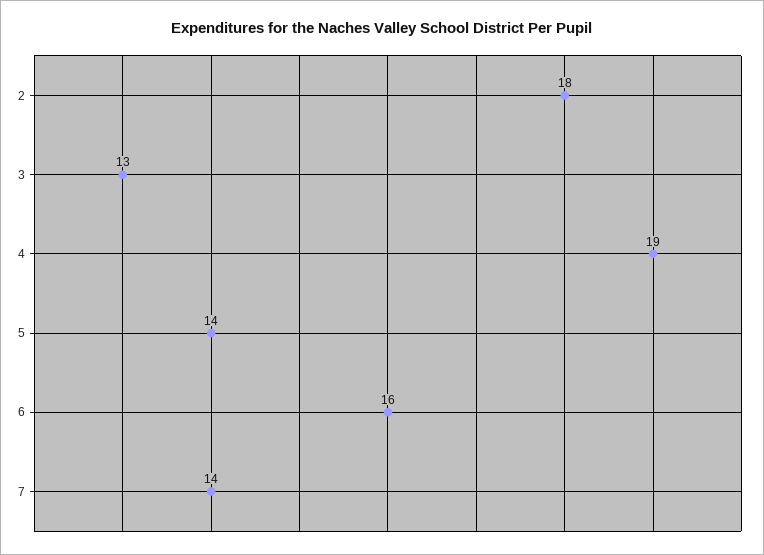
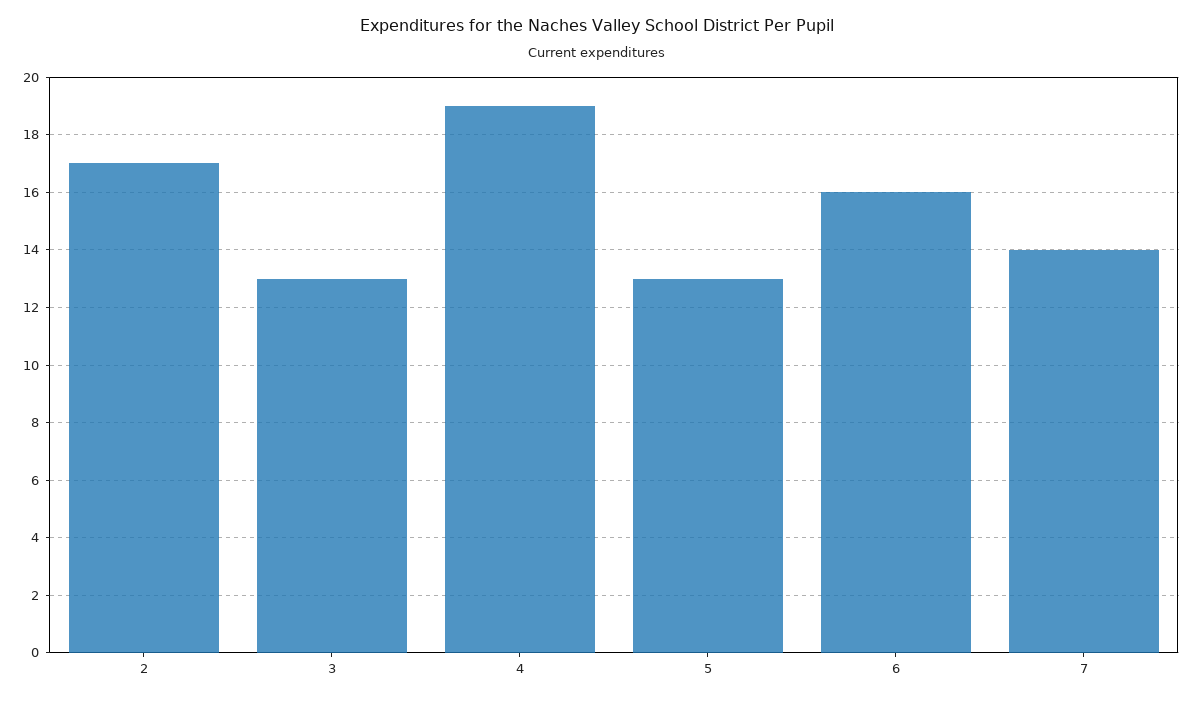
2: 18 -> 17
5: 14 -> 13

